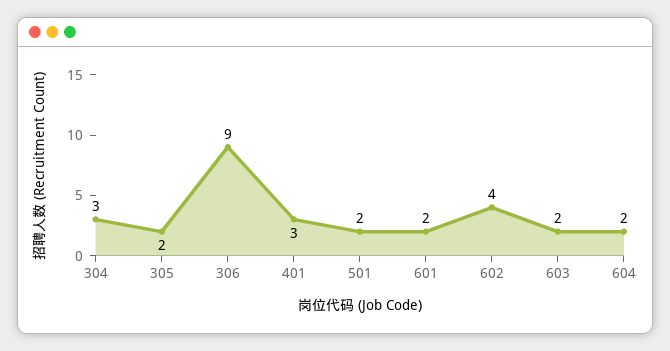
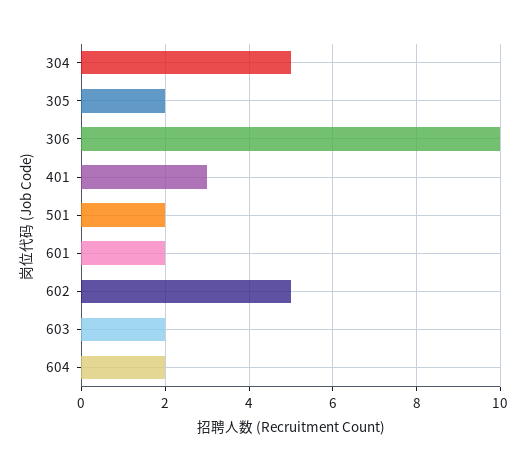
304: 3 -> 5
306: 9 -> 10
602: 4 -> 5

